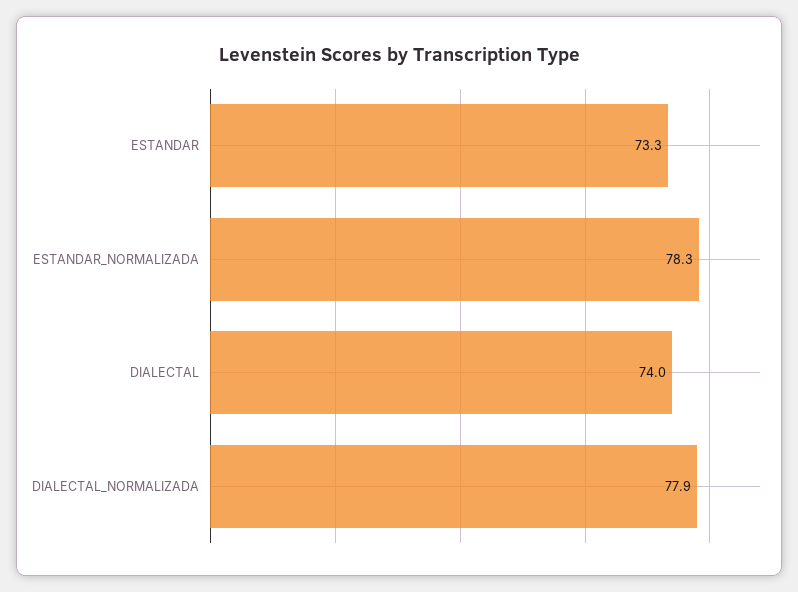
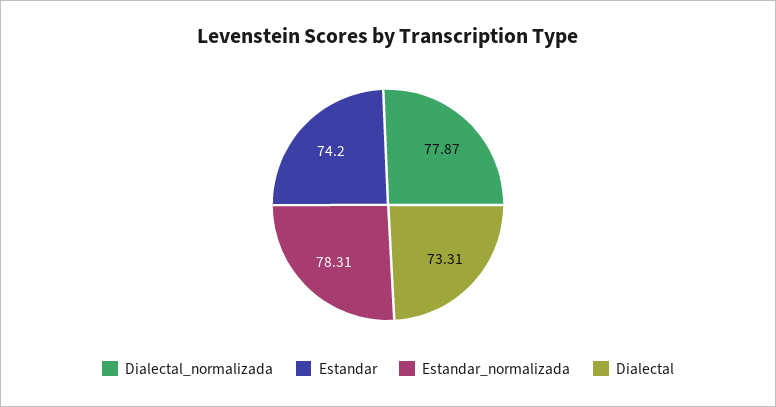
ESTANDAR: 73.3 -> 74.2
DIALECTAL: 74 -> 73.31

